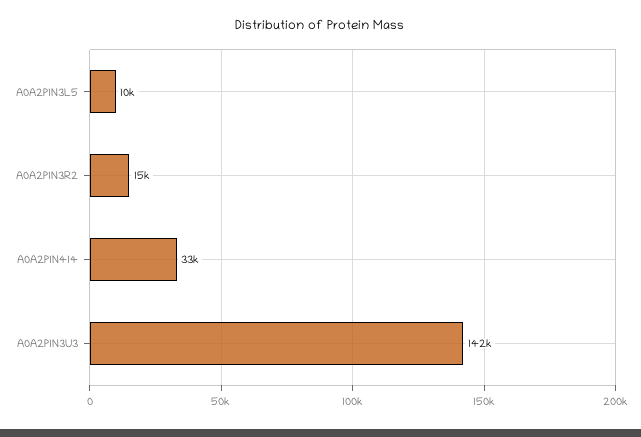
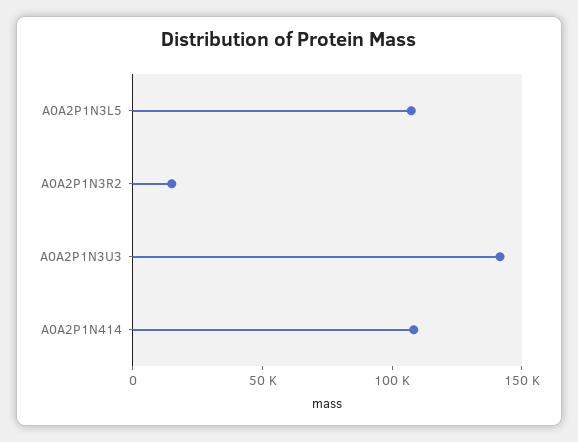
A0A2P1N3L5: 10000 -> 110000
A0A2P1N414: 33000 -> 110000

